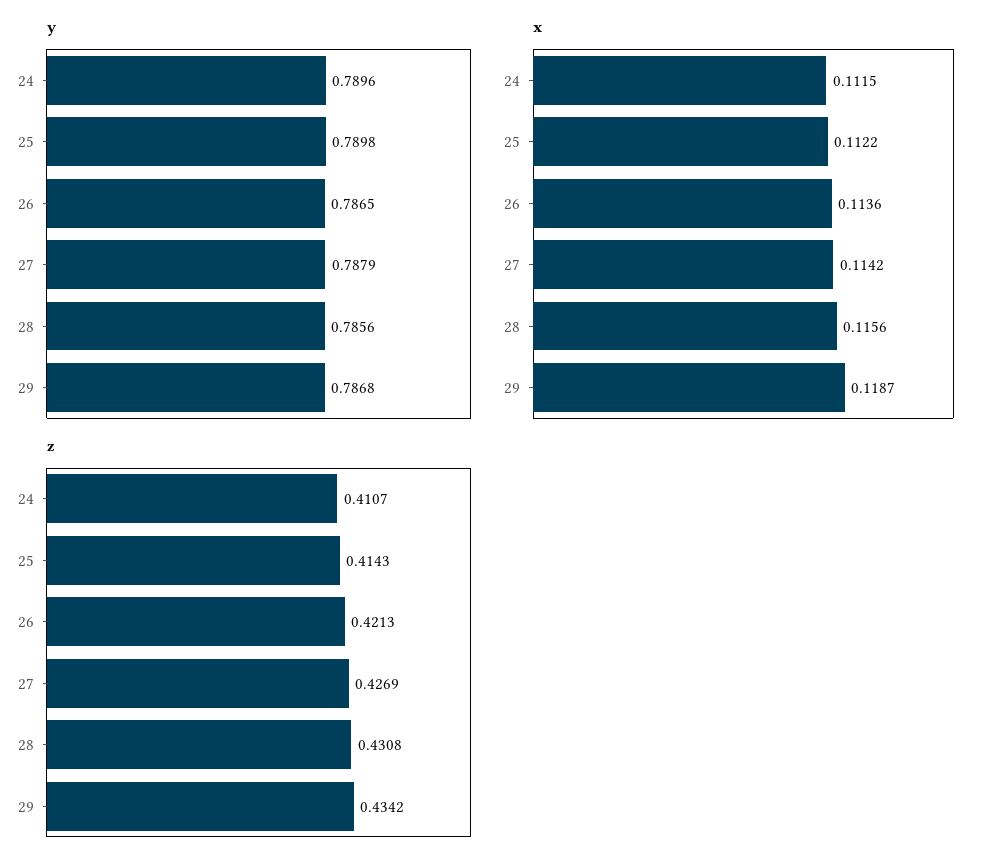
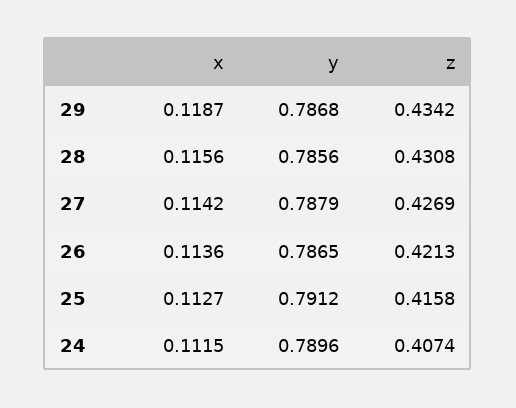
y, 25: 0.7898 -> 0.7912
x, 25: 0.1122 -> 0.1127
z, 24: 0.4107 -> 0.4074
z, 25: 0.4143 -> 0.4158

